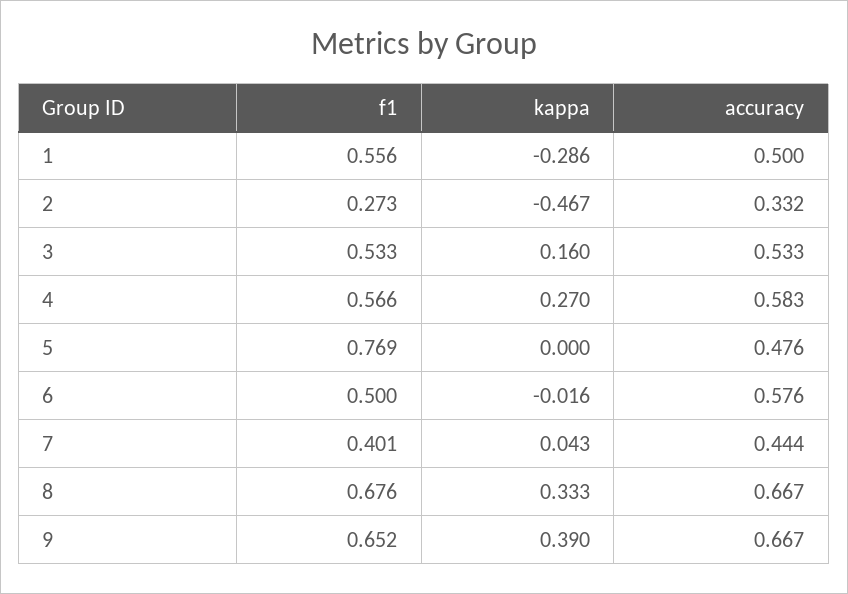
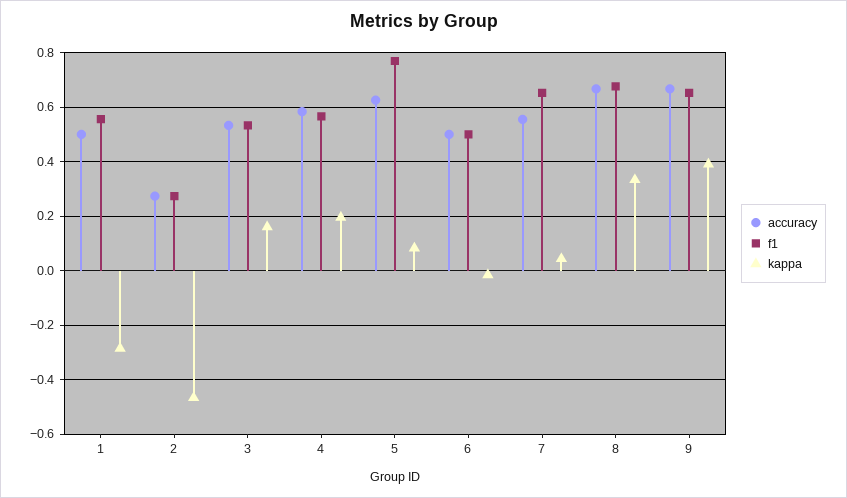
accuracy, 2: 0.332 -> 0.275
kappa, 4: 0.27 -> 0.2
kappa, 5: 0 -> 0.075
accuracy, 5: 0.476 -> 0.625
accuracy, 6: 0.576 -> 0.5
f1, 7: 0.401 -> 0.65
accuracy, 7: 0.444 -> 0.55

